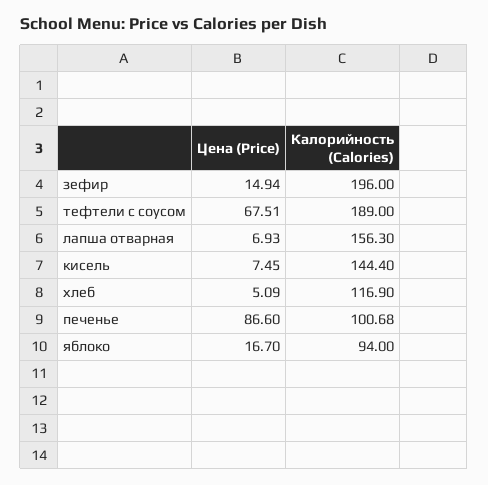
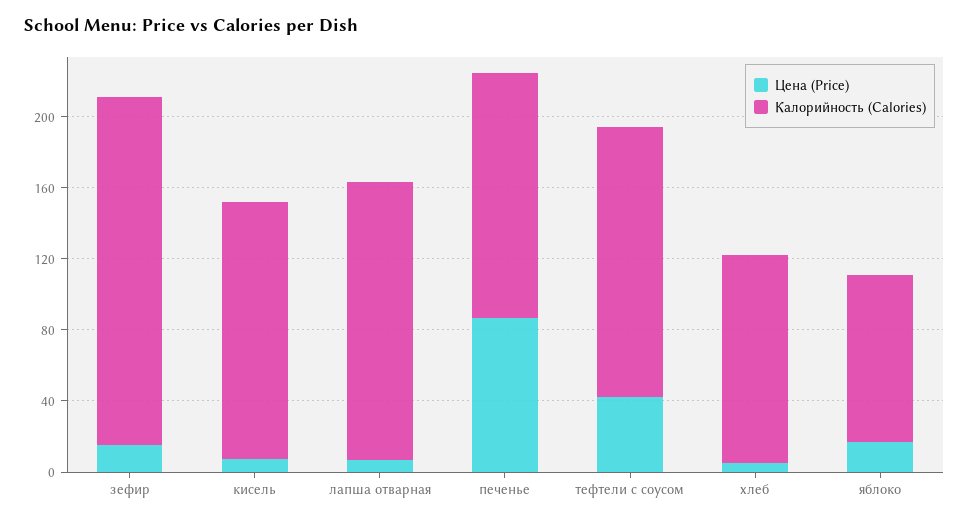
Цена (Price), тефтели с соусом: 67.51 -> 40
Калорийность (Calories), тефтели с соусом: 189 -> 150
Калорийность (Calories), печенье: 100.68 -> 140

